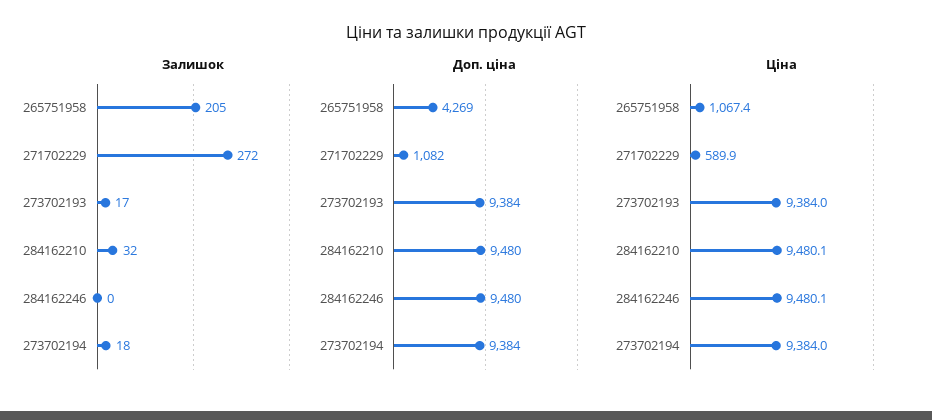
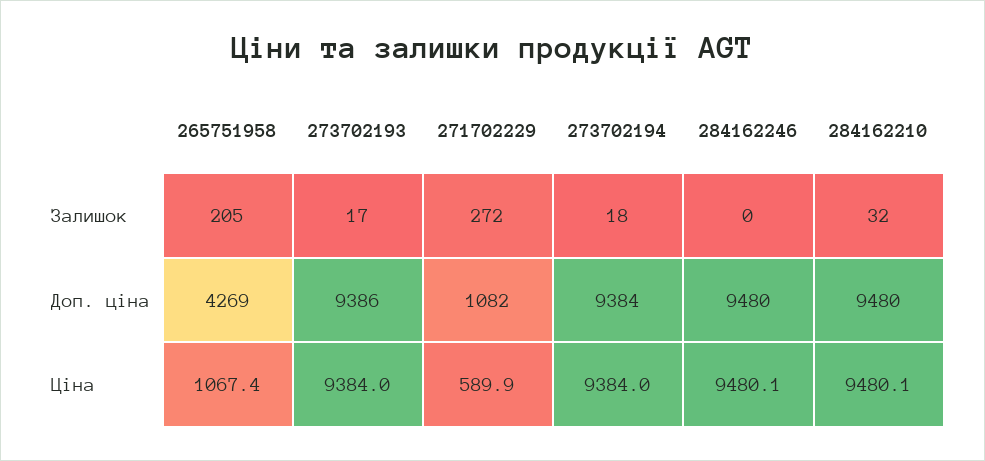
Доп. ціна, 273702193: 9384 -> 9386

